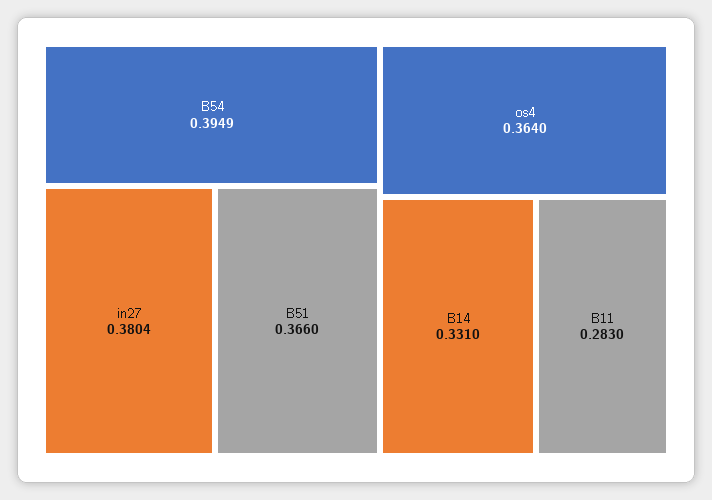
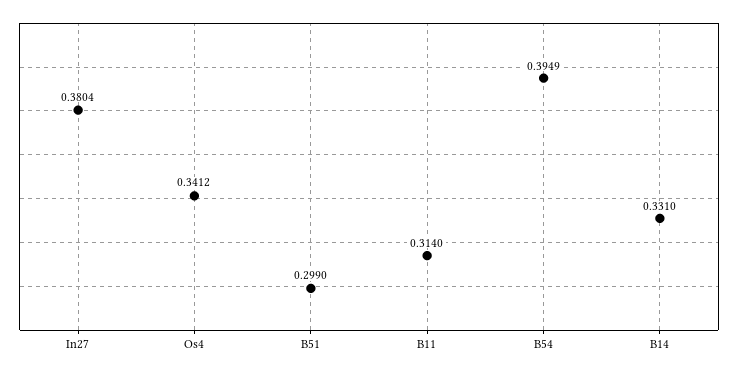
B51: 0.366 -> 0.299
os4: 0.364 -> 0.3412
B11: 0.283 -> 0.314

